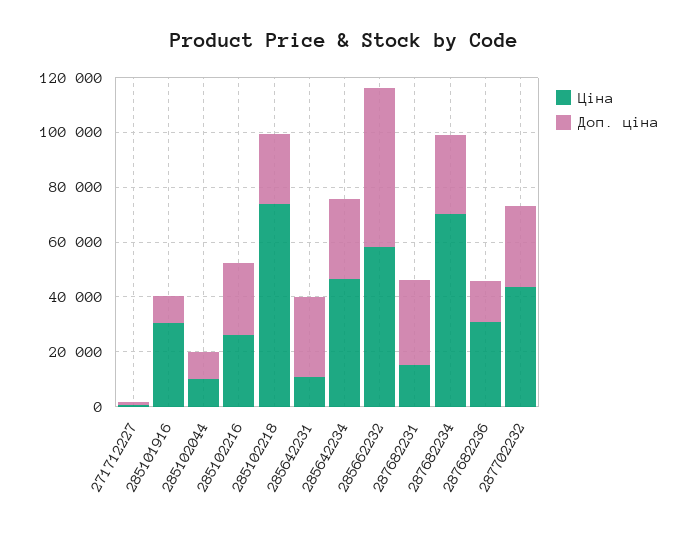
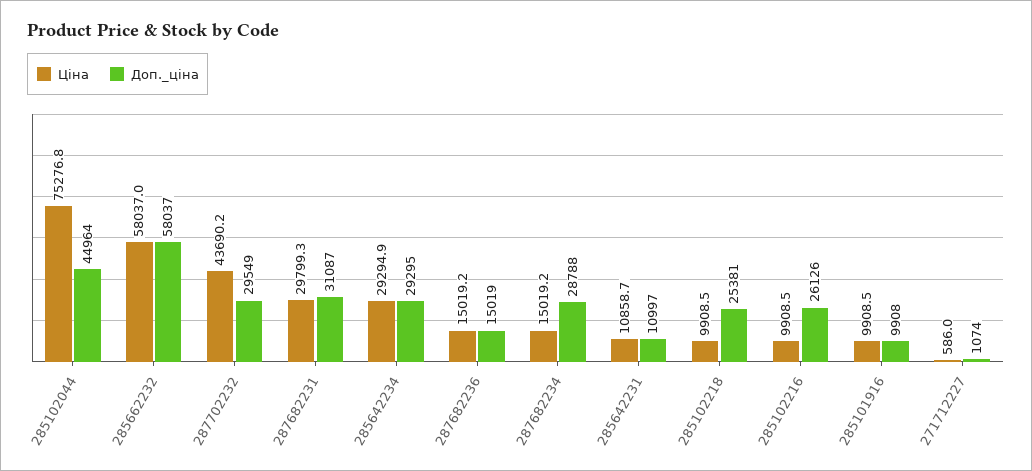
Ціна, 285101916: 30000 -> 9908.5
Ціна, 285102044: 10000 -> 75276.8
Доп. ціна, 285102044: 10000 -> 44964
Ціна, 285102216: 25000 -> 9908.5
Ціна, 285102218: 75000 -> 9908.5
Доп. ціна, 285642231: 30000 -> 10997
Ціна, 285642234: 45000 -> 29294.9
Ціна, 287682231: 15000 -> 29799.3
Ціна, 287682234: 70000 -> 15019.2
Ціна, 287682236: 30000 -> 15019.2

